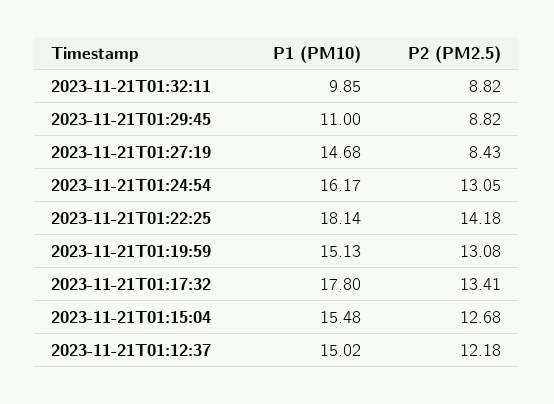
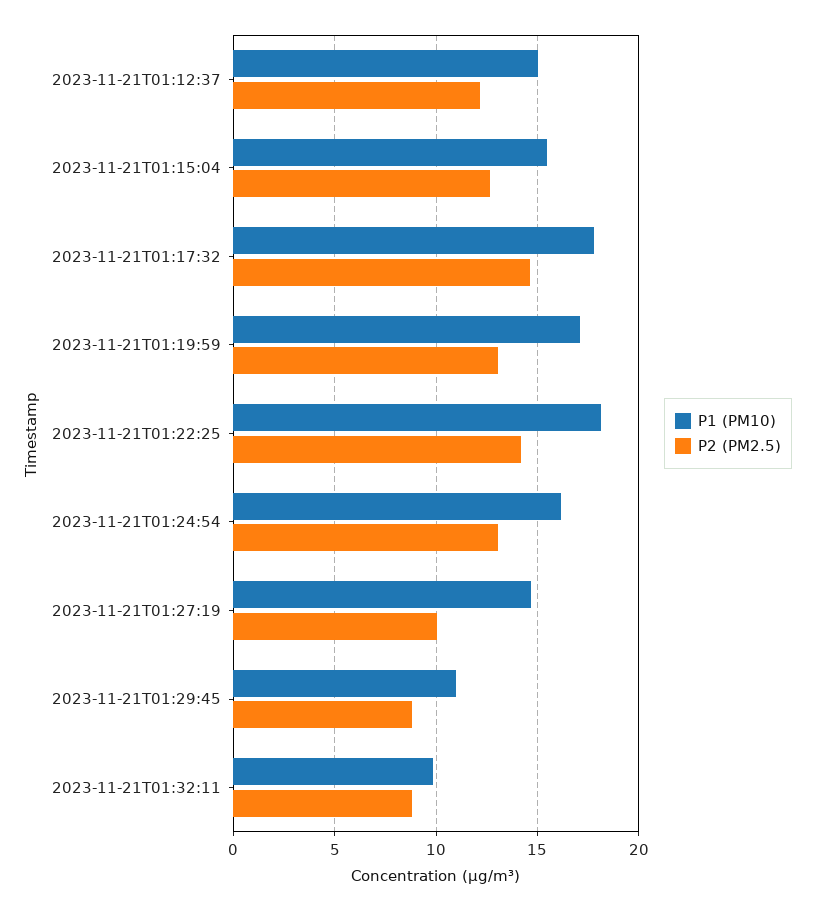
P2 (PM2.5), 2023-11-21T01:27:19: 8.43 -> 10
P1 (PM10), 2023-11-21T01:19:59: 15.13 -> 17
P2 (PM2.5), 2023-11-21T01:17:32: 13.41 -> 14.5

